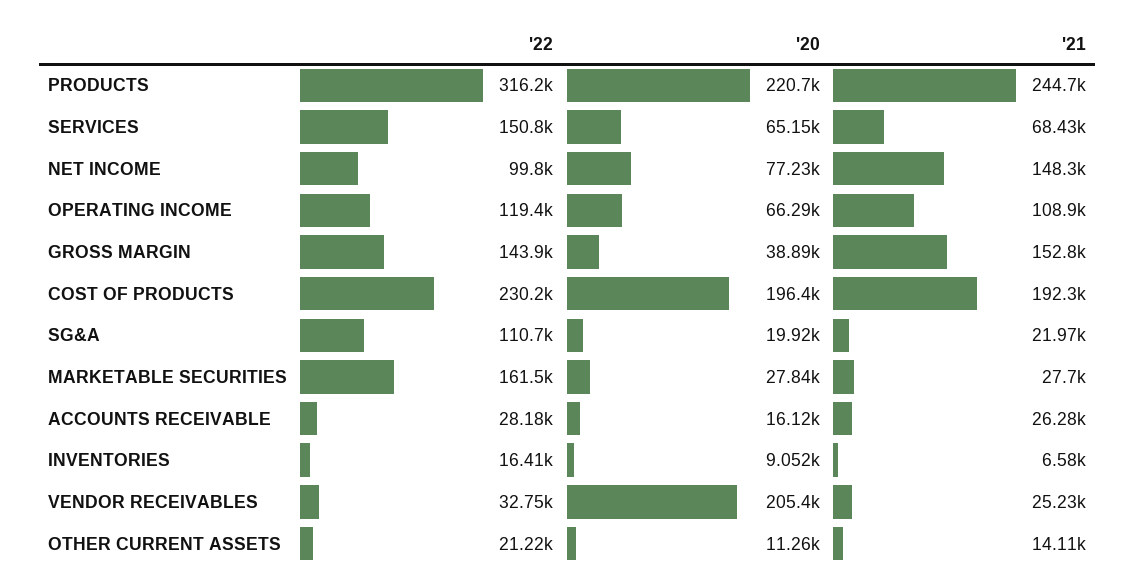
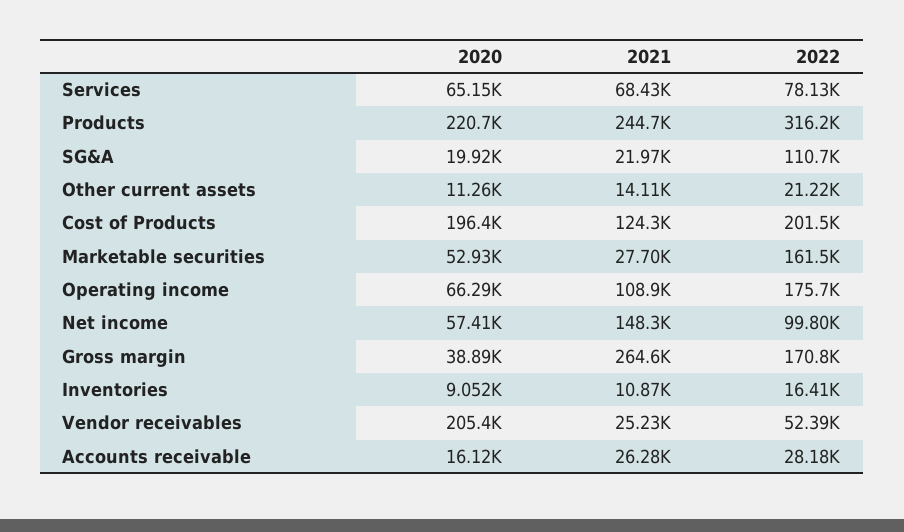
'22, SERVICES: 150800 -> 78130
'20, NET INCOME: 77230 -> 57410
'22, OPERATING INCOME: 119400 -> 175700
'22, GROSS MARGIN: 143900 -> 170800
'21, GROSS MARGIN: 152800 -> 264600
'22, COST OF PRODUCTS: 230200 -> 201500
'21, COST OF PRODUCTS: 192300 -> 124300
'20, MARKETABLE SECURITIES: 27840 -> 52930
'21, INVENTORIES: 6580 -> 10870
'22, VENDOR RECEIVABLES: 32750 -> 52390

